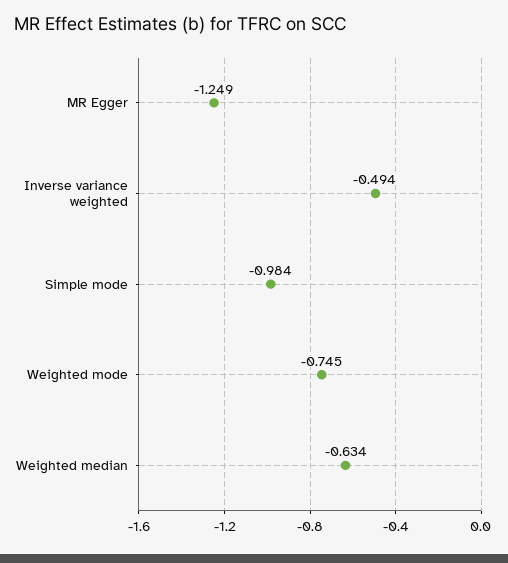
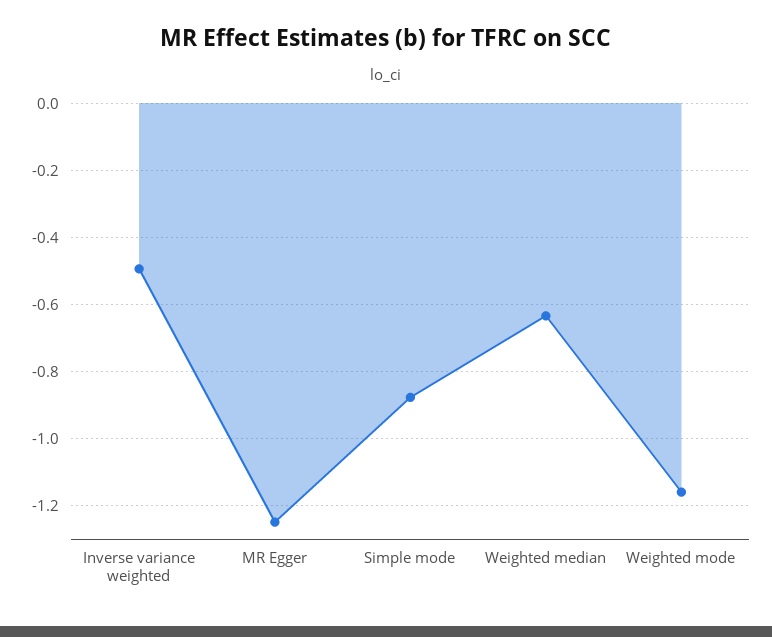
Simple mode: -0.984 -> -0.88
Weighted mode: -0.745 -> -1.16

